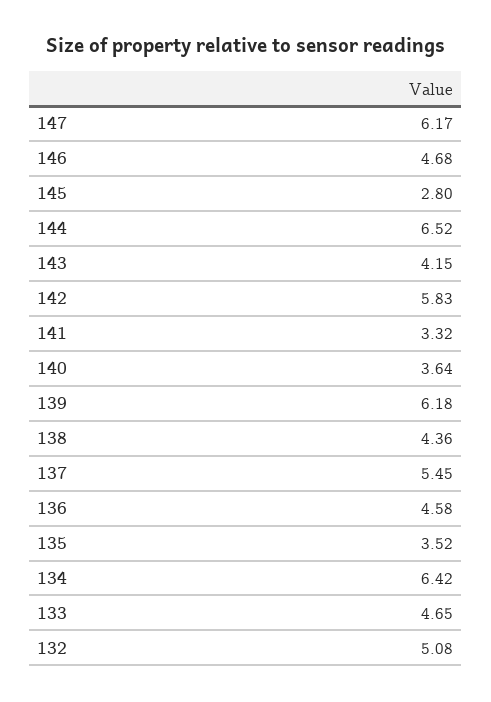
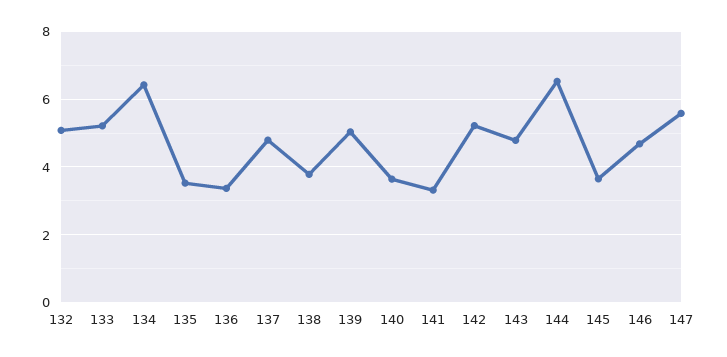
147: 6.17 -> 5.6
145: 2.8 -> 3.6
143: 4.15 -> 4.8
142: 5.83 -> 5.2
139: 6.18 -> 5
138: 4.36 -> 3.8
137: 5.45 -> 4.8
136: 4.58 -> 3.4
133: 4.65 -> 5.2

